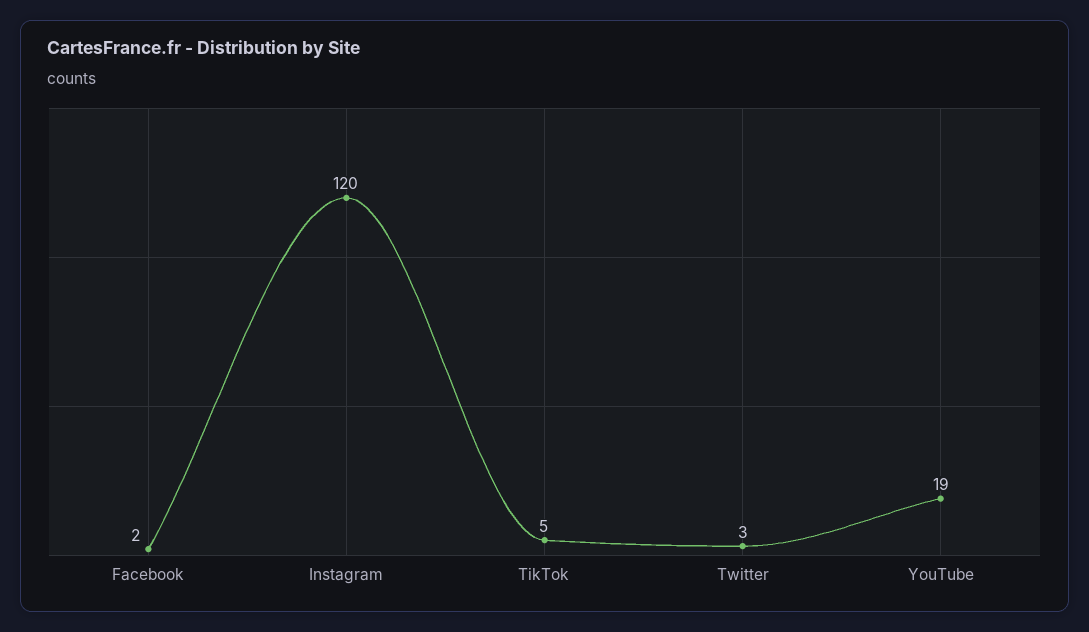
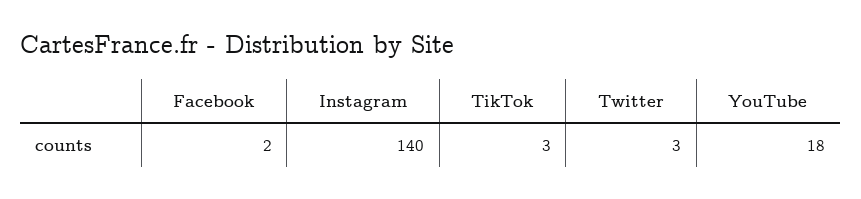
Instagram: 120 -> 140
TikTok: 5 -> 3
YouTube: 19 -> 18

